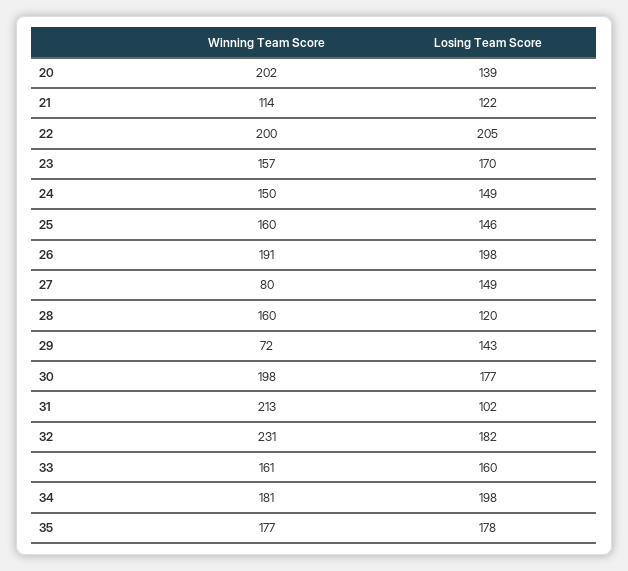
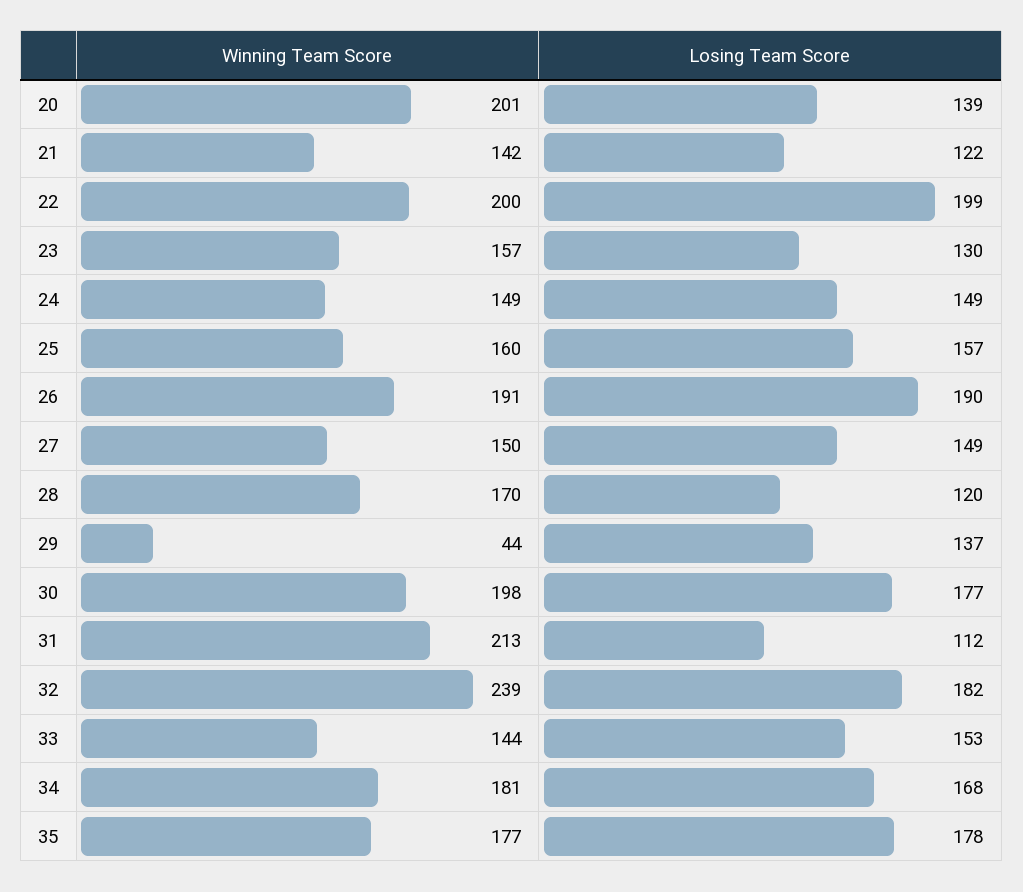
Winning Team Score, 20: 202 -> 201
Winning Team Score, 21: 114 -> 142
Losing Team Score, 22: 205 -> 199
Losing Team Score, 23: 170 -> 130
Winning Team Score, 24: 150 -> 149
Losing Team Score, 25: 146 -> 157
Losing Team Score, 26: 198 -> 190
Winning Team Score, 27: 80 -> 150
Winning Team Score, 28: 160 -> 170
Winning Team Score, 29: 72 -> 44
Losing Team Score, 29: 143 -> 137
Losing Team Score, 31: 102 -> 112
Winning Team Score, 32: 231 -> 239
Winning Team Score, 33: 161 -> 144
Losing Team Score, 33: 160 -> 153
Losing Team Score, 34: 198 -> 168

